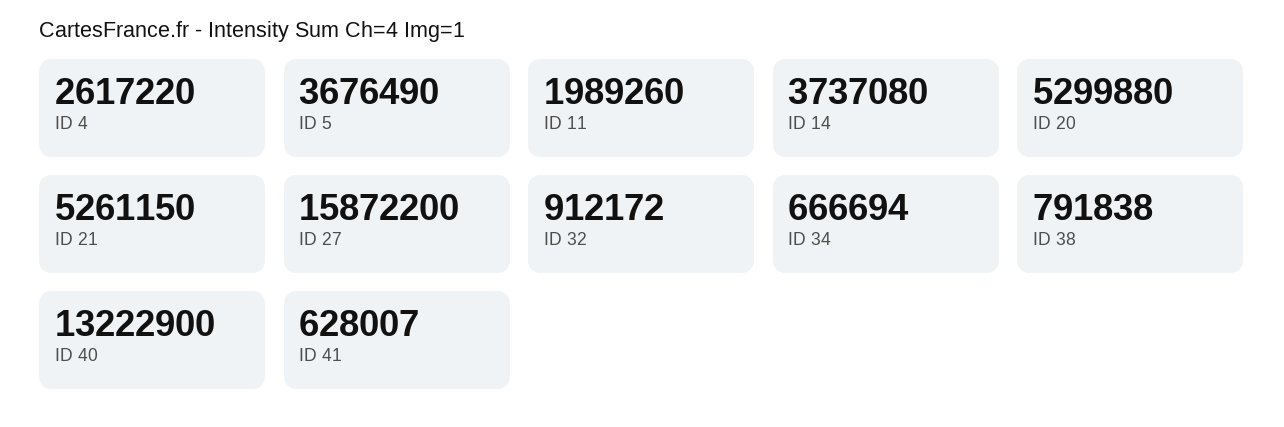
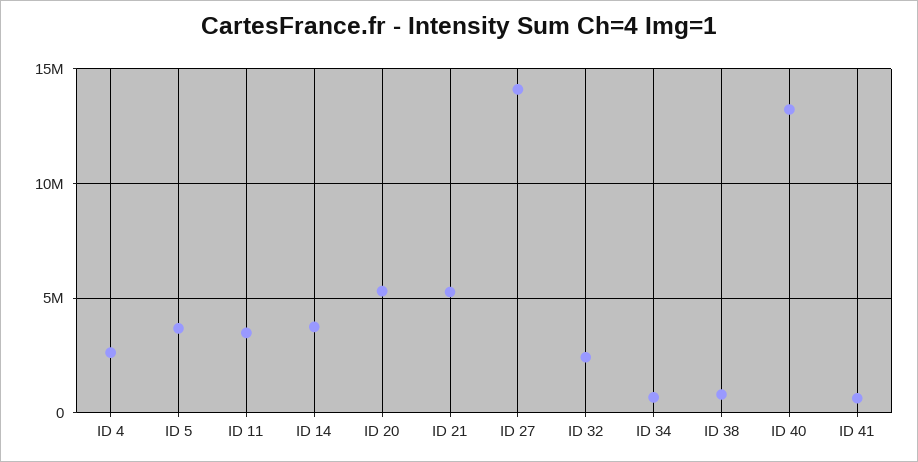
ID 11: 1989260 -> 3500000
ID 27: 15872200 -> 14000000
ID 32: 912172 -> 2500000

